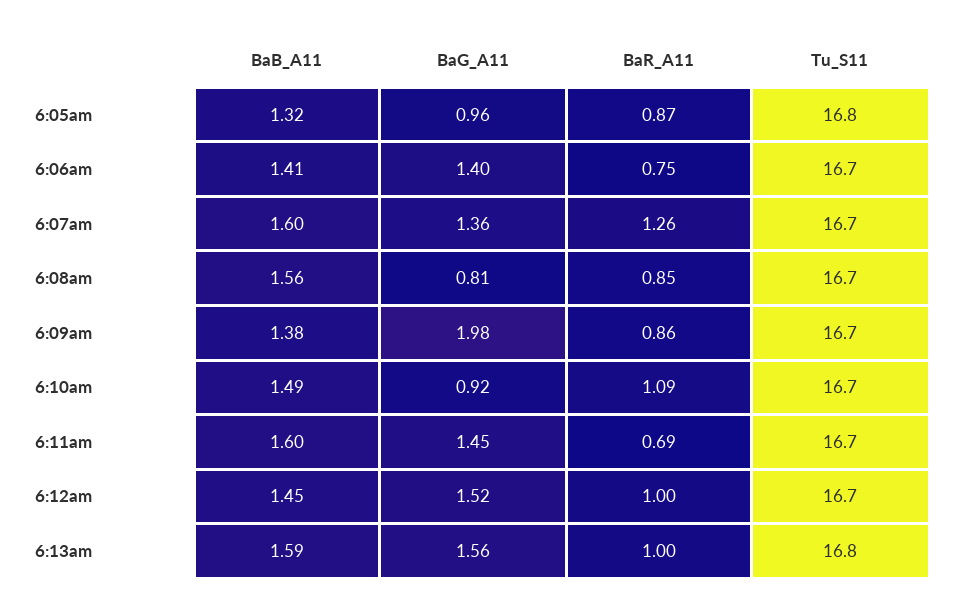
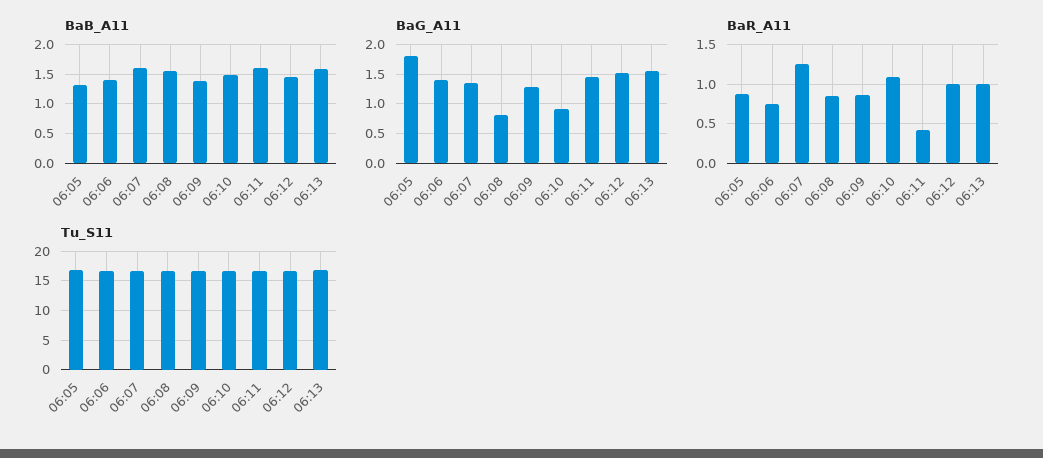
BaG_A11, 6:05am: 0.96 -> 1.75
BaG_A11, 6:09am: 1.98 -> 1.25
BaR_A11, 6:11am: 0.69 -> 0.4

